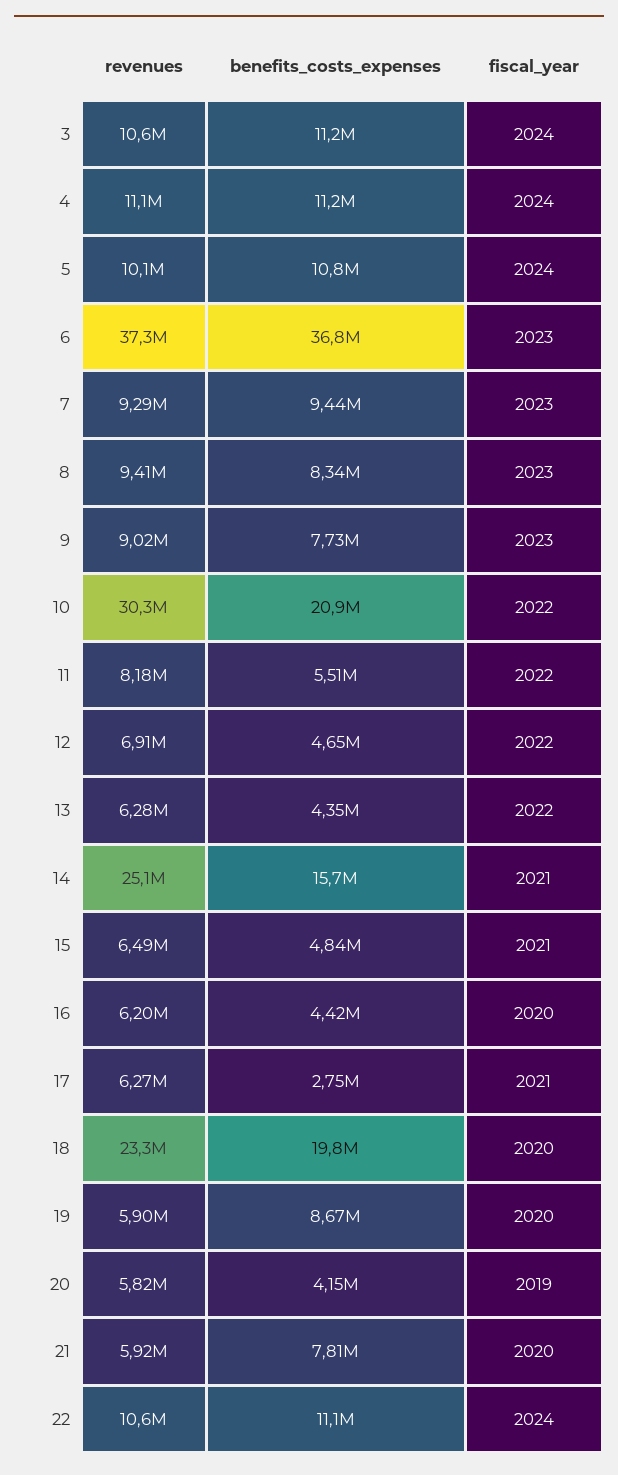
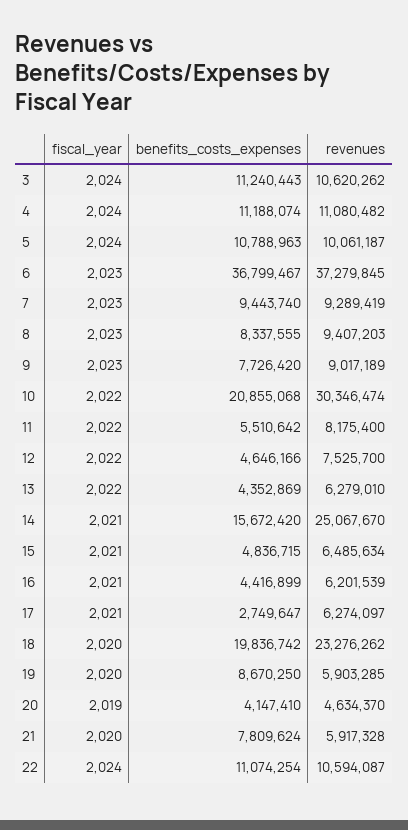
revenues, 12: 6910000 -> 7525700
fiscal_year, 16: 2020 -> 2021
revenues, 20: 5820000 -> 4634370

